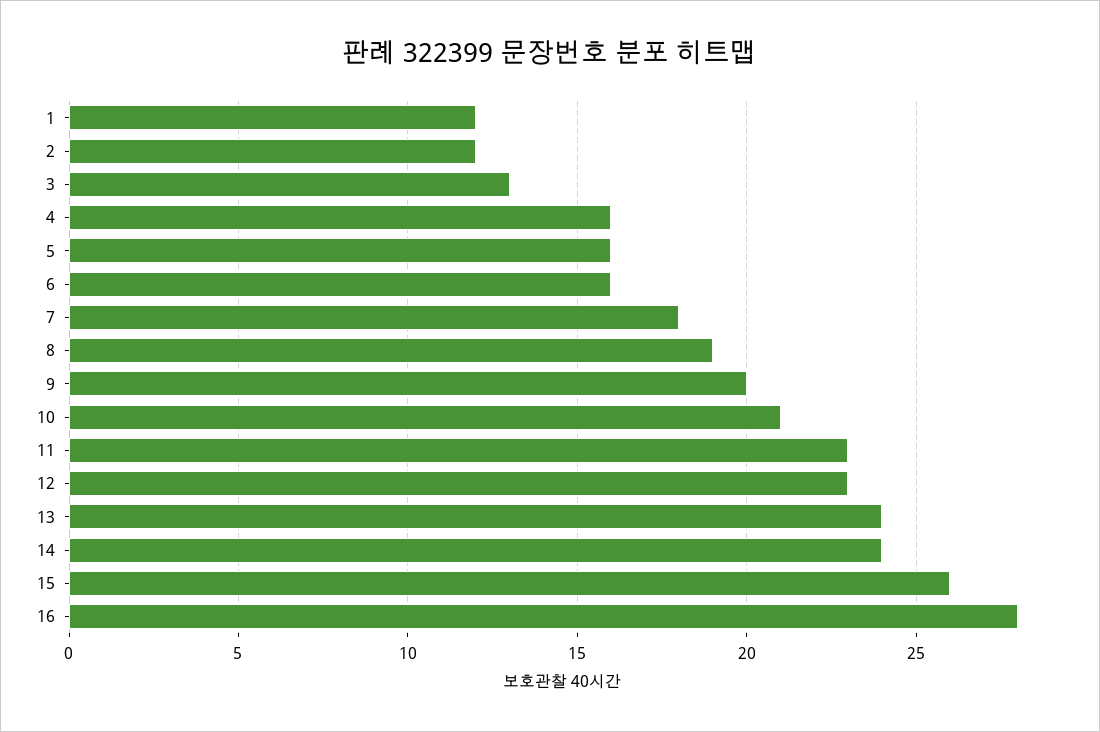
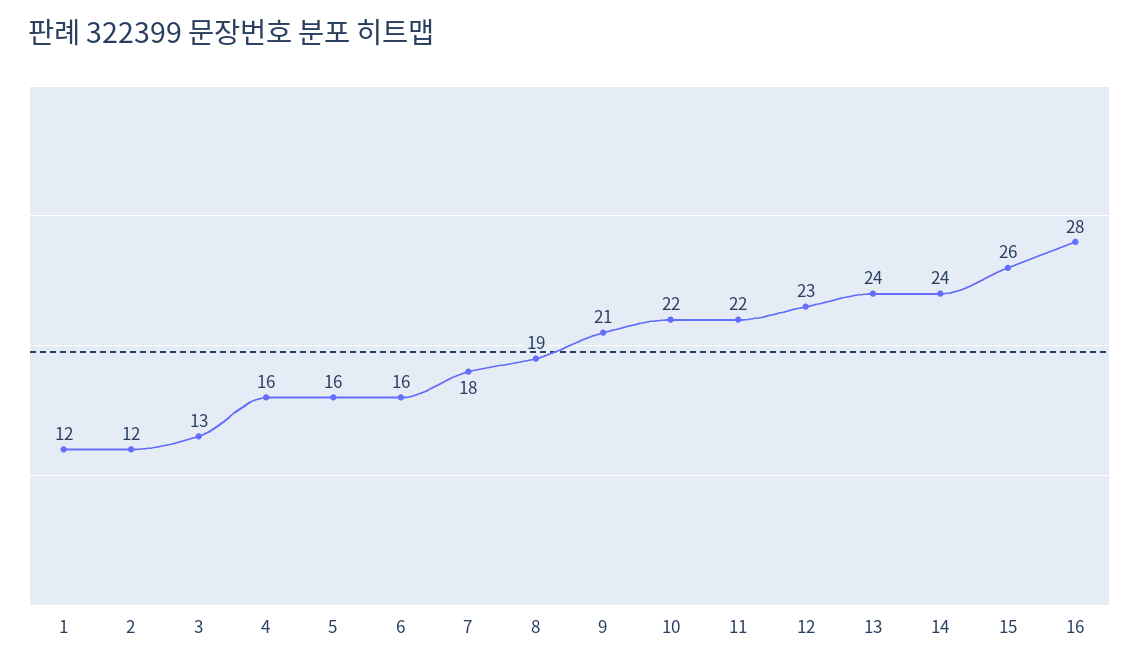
9: 20 -> 21
10: 21 -> 22
11: 23 -> 22

